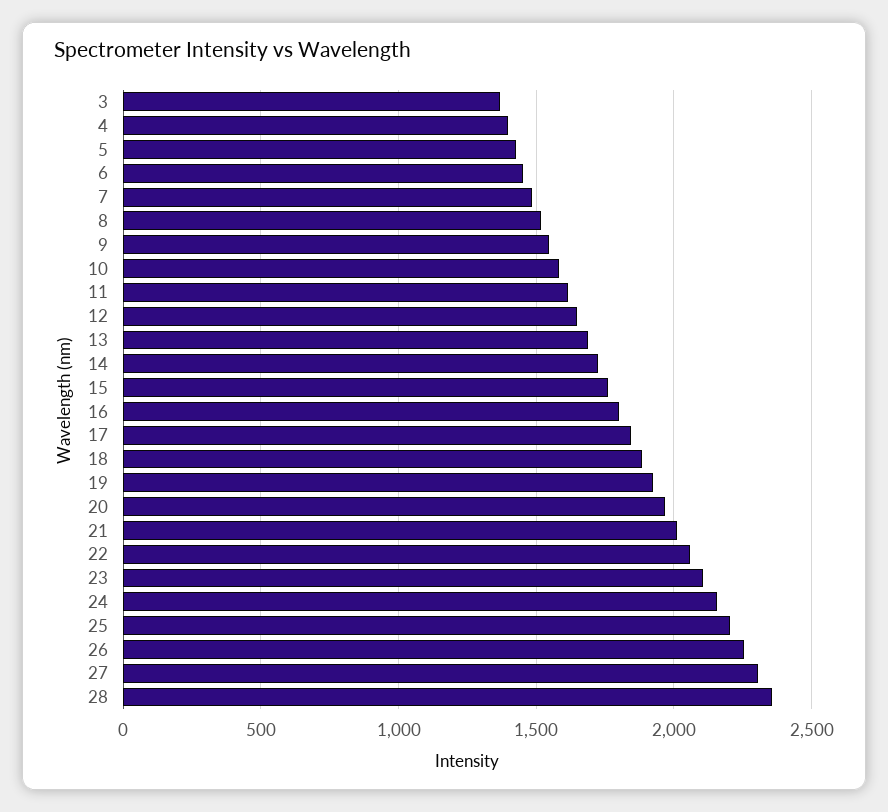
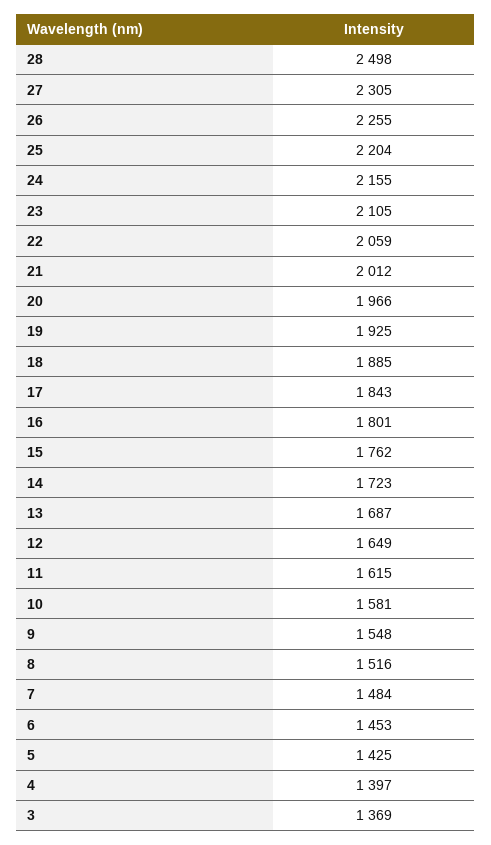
28: 2350 -> 2498

